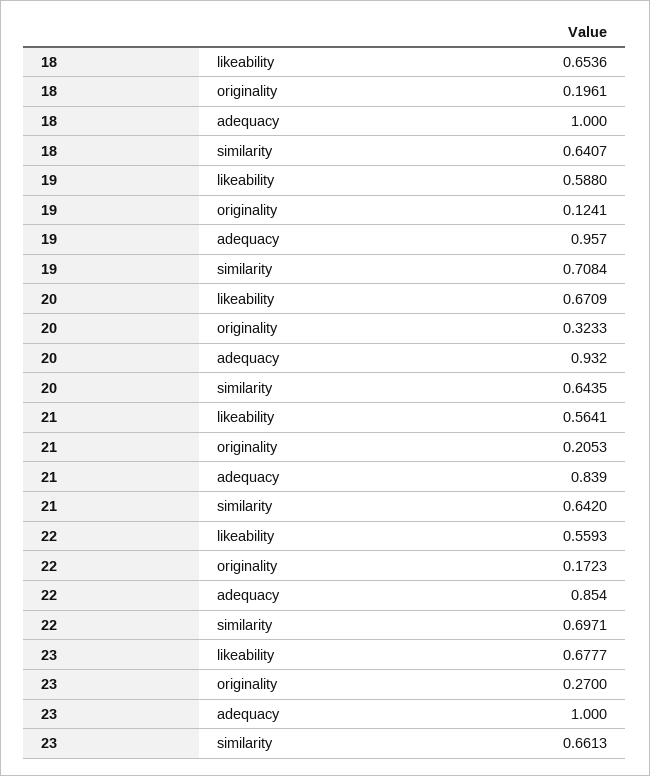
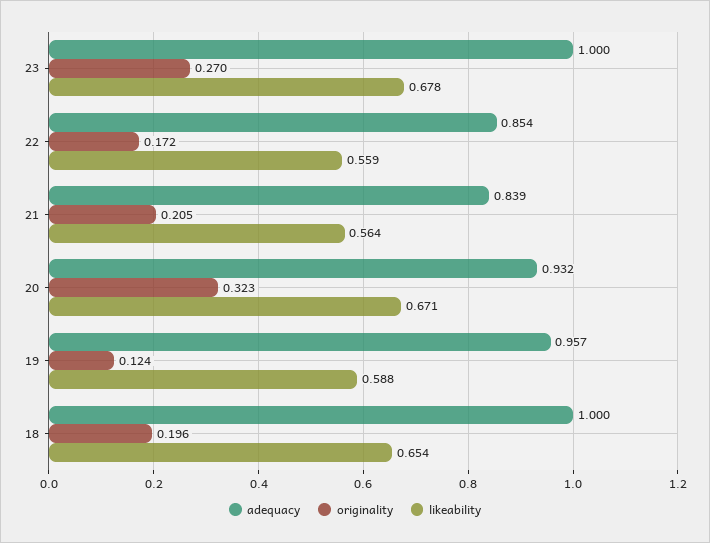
similarity, 18: 0.6407 -> none
similarity, 19: 0.7084 -> none
similarity, 20: 0.6435 -> none
similarity, 21: 0.642 -> none
similarity, 22: 0.6971 -> none
similarity, 23: 0.6613 -> none

